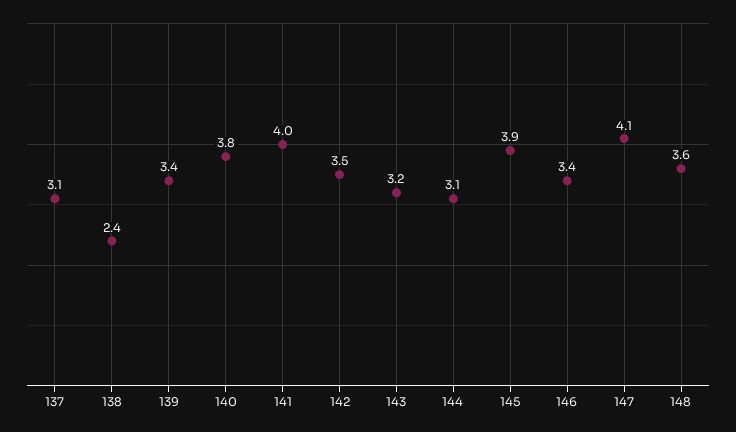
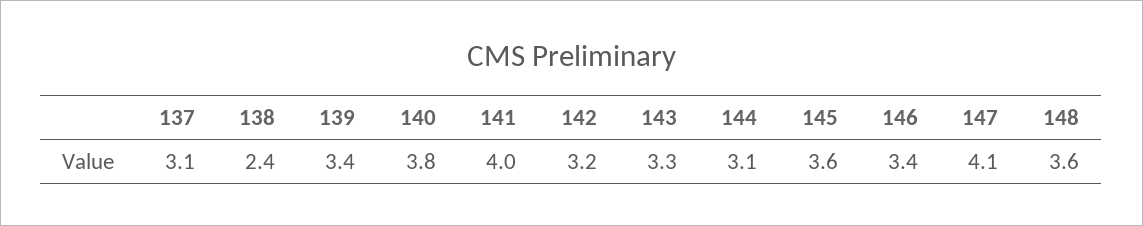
142: 3.5 -> 3.2
143: 3.2 -> 3.3
145: 3.9 -> 3.6

